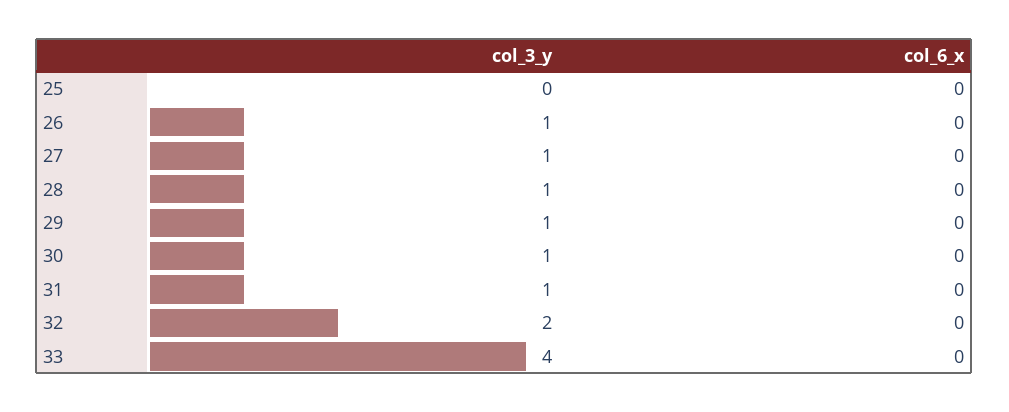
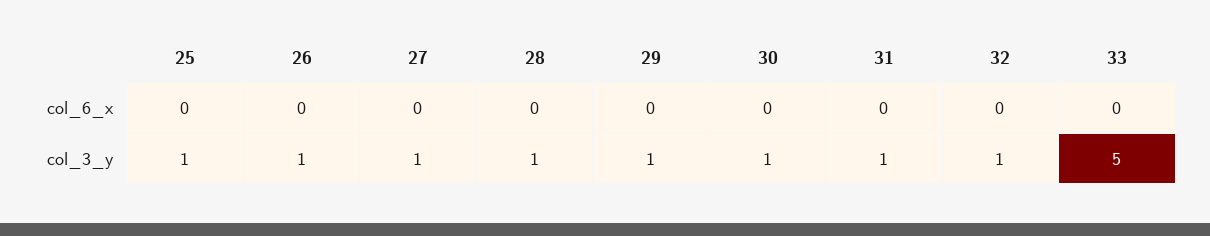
col_3_y, 25: 0 -> 1
col_3_y, 32: 2 -> 1
col_3_y, 33: 4 -> 5

